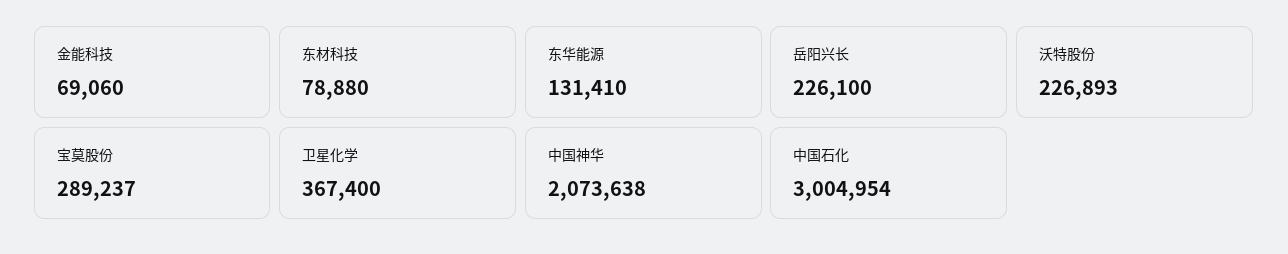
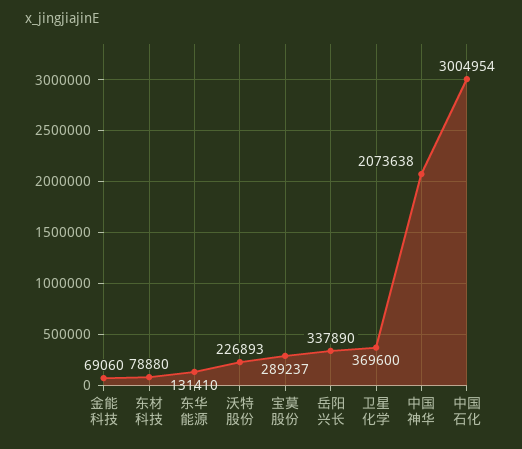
岳阳兴长: 226100 -> 337890
卫星化学: 367400 -> 369600

